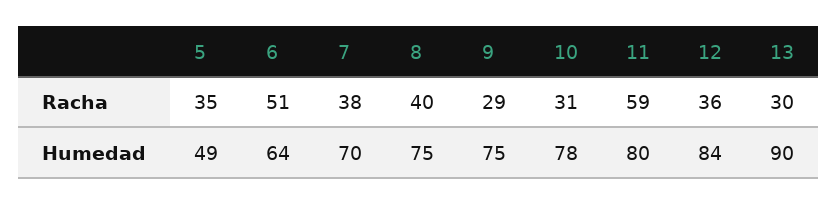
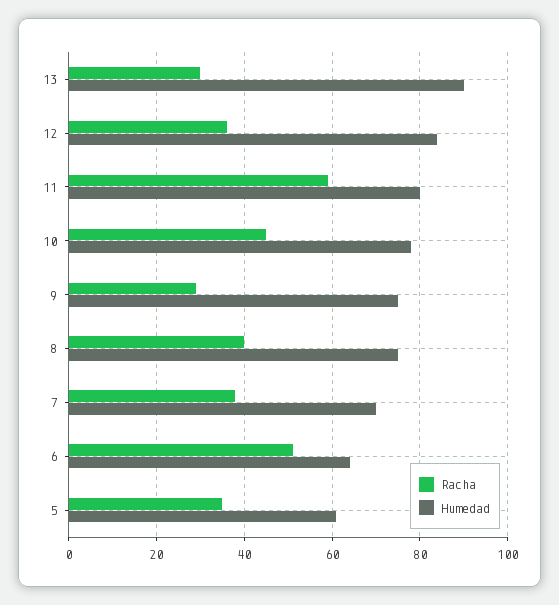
Racha, 10: 31 -> 45
Humedad, 5: 49 -> 60

